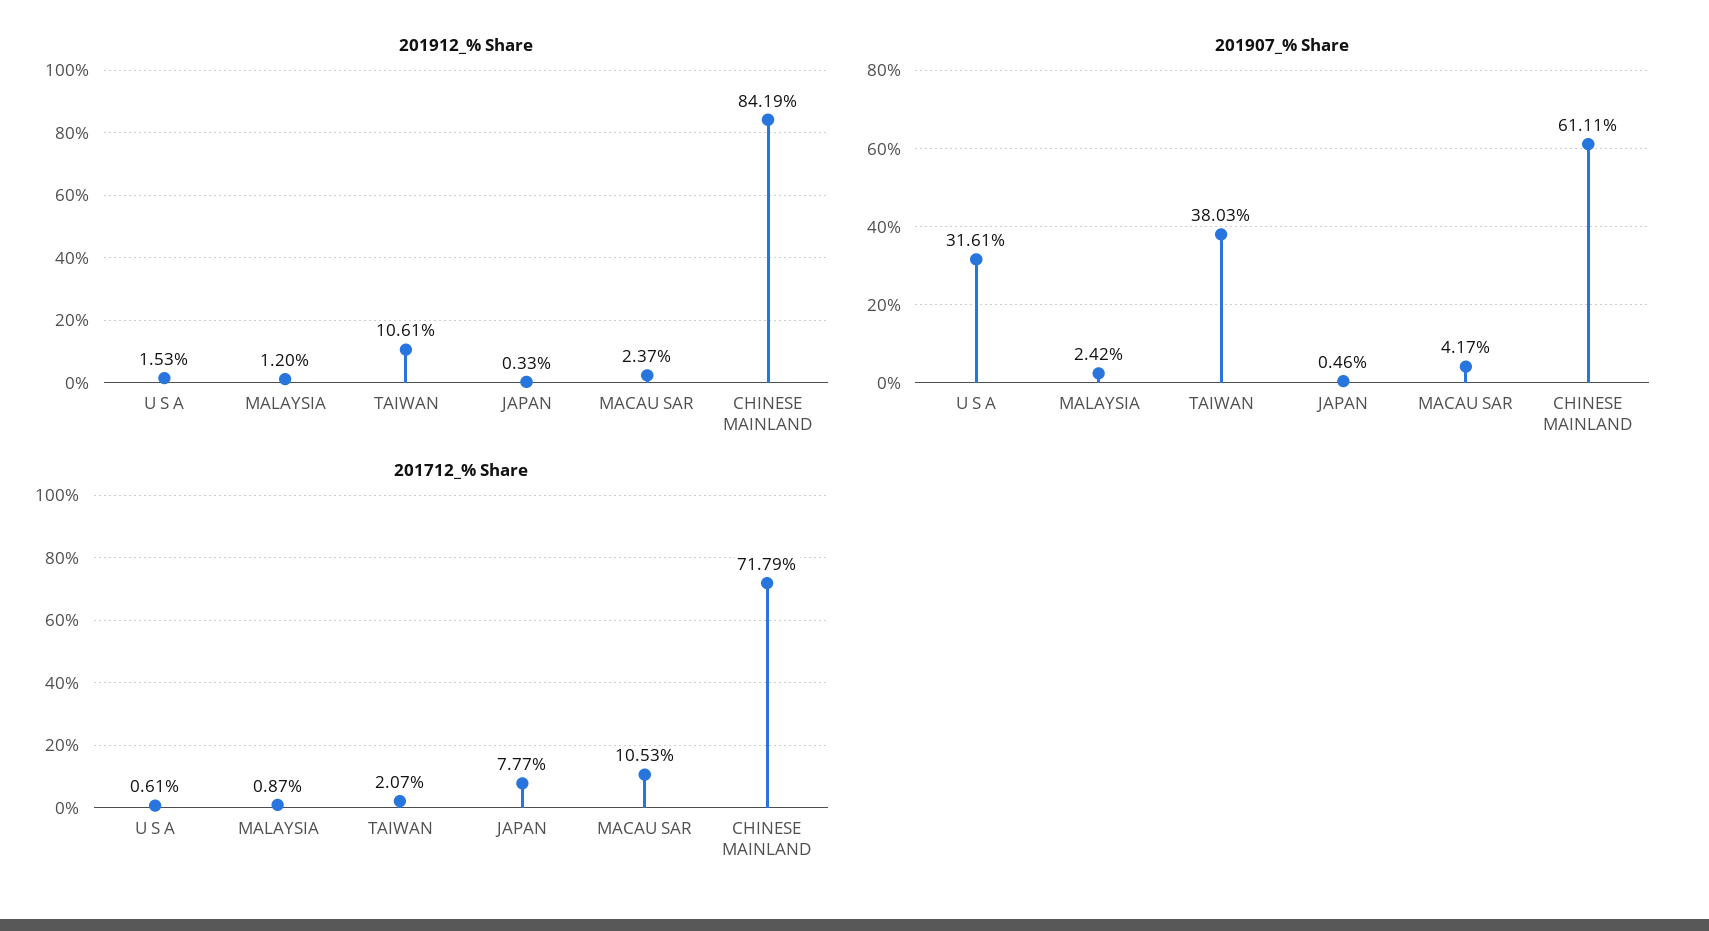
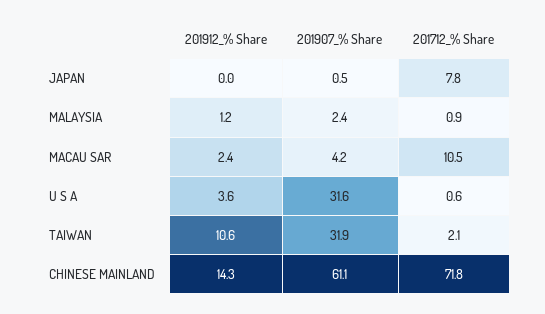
201912_% Share, U S A: 1.53 -> 3.6
201912_% Share, JAPAN: 0.33 -> 0
201912_% Share, CHINESE MAINLAND: 84.19 -> 14.3
201907_% Share, TAIWAN: 38.03 -> 31.9

